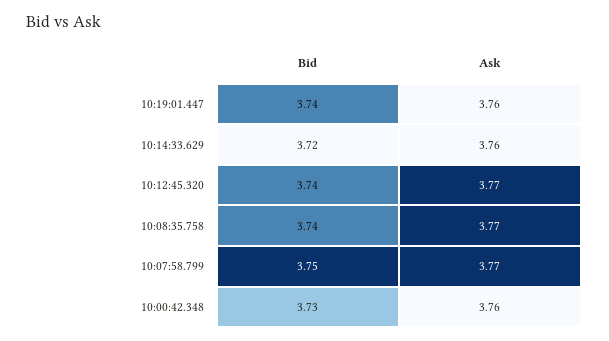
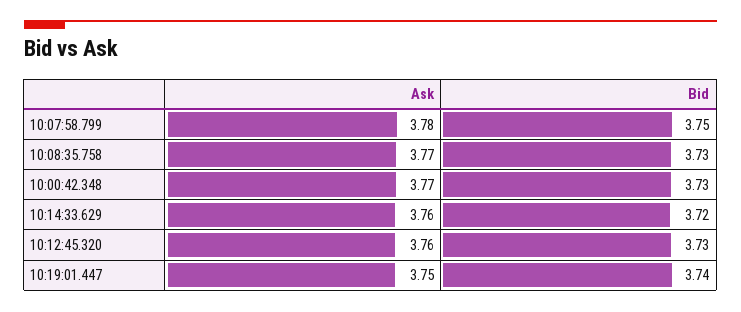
Ask, 10:19:01.447: 3.76 -> 3.75
Bid, 10:12:45.320: 3.74 -> 3.73
Ask, 10:12:45.320: 3.77 -> 3.76
Bid, 10:08:35.758: 3.74 -> 3.73
Ask, 10:07:58.799: 3.77 -> 3.78
Ask, 10:00:42.348: 3.76 -> 3.77

